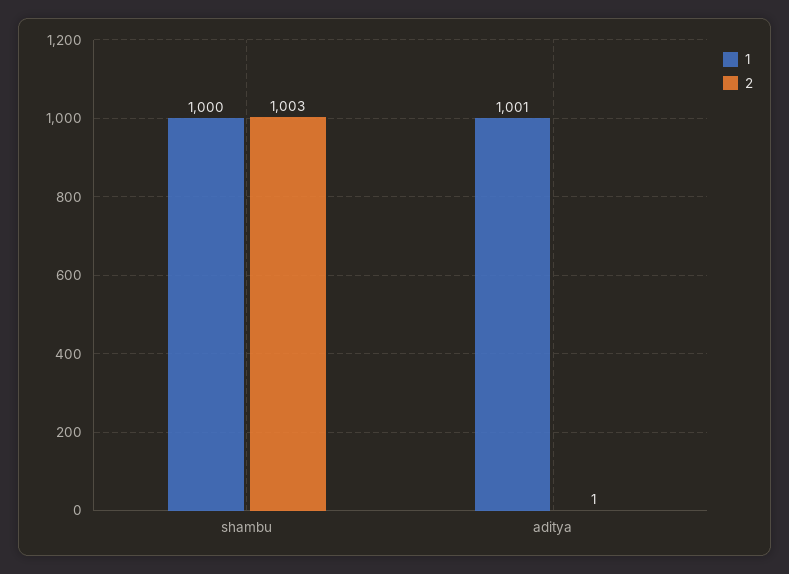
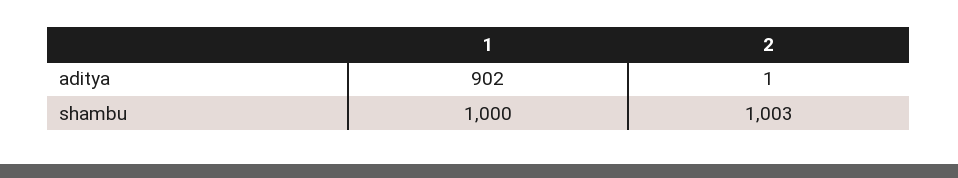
1, aditya: 1001 -> 902

